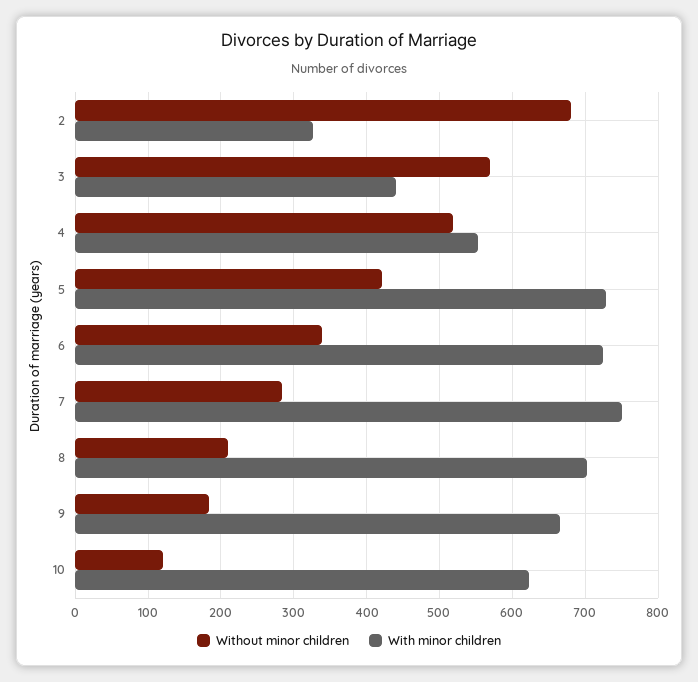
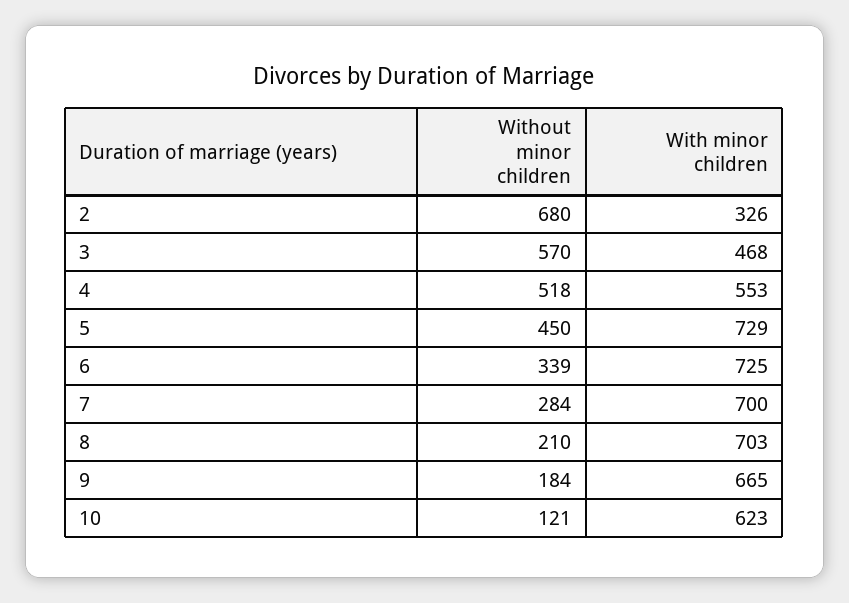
With minor children, 3: 440 -> 468
Without minor children, 5: 420 -> 450
With minor children, 7: 750 -> 700

